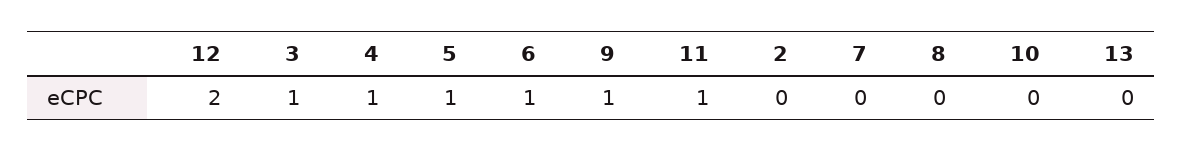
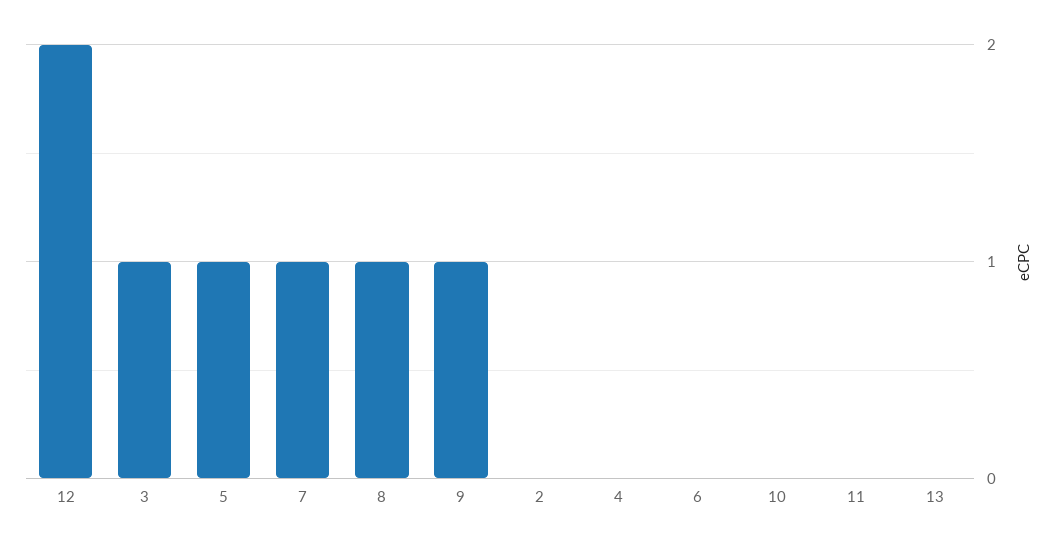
4: 1 -> 0
6: 1 -> 0
11: 1 -> 0
7: 0 -> 1
8: 0 -> 1

